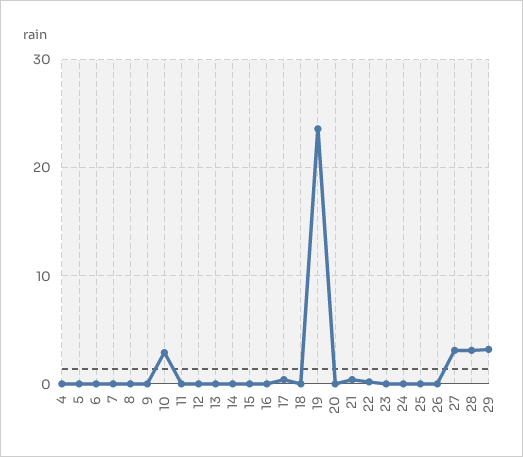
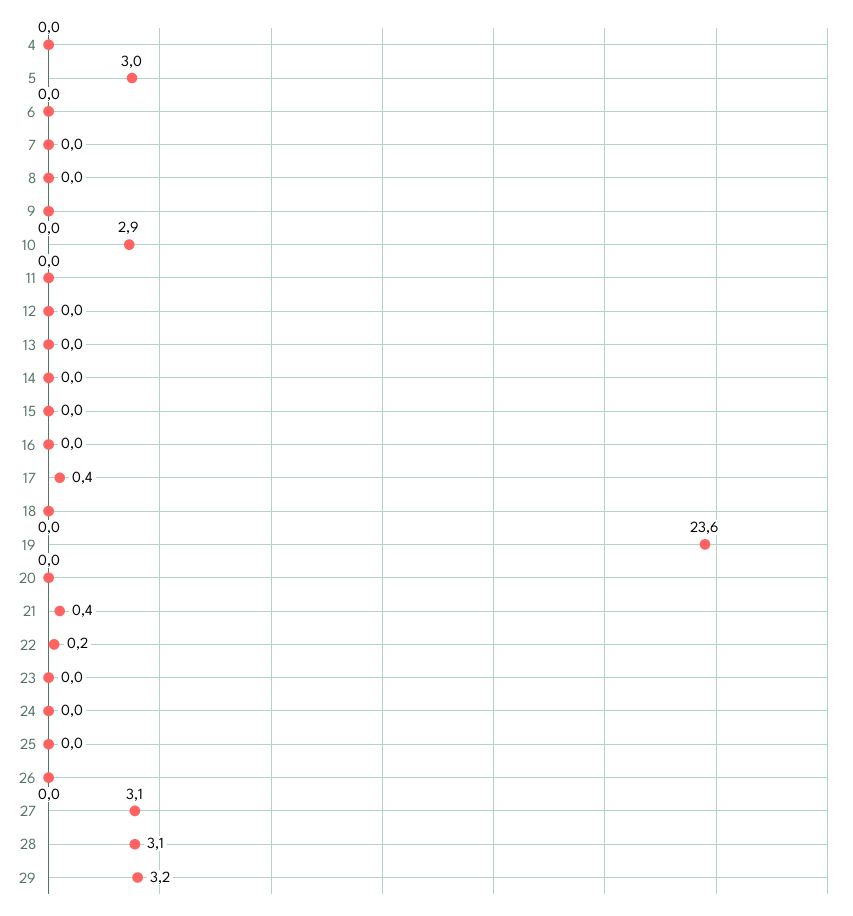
5: 0 -> 3

